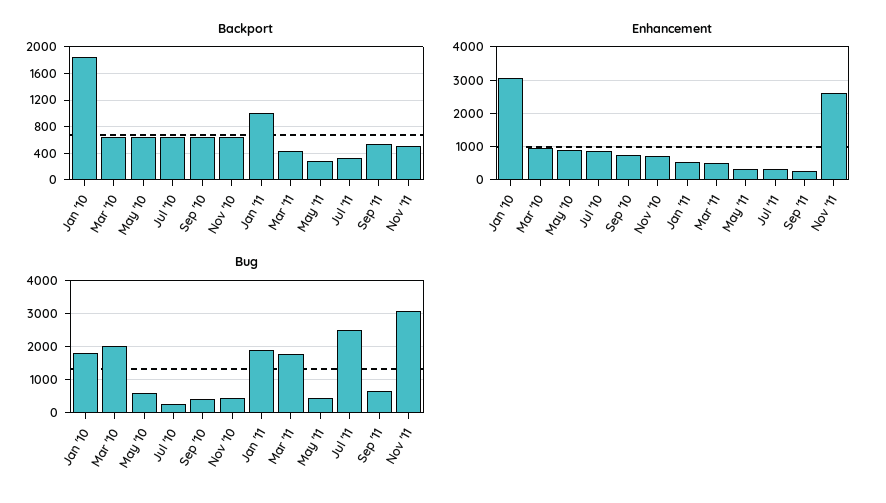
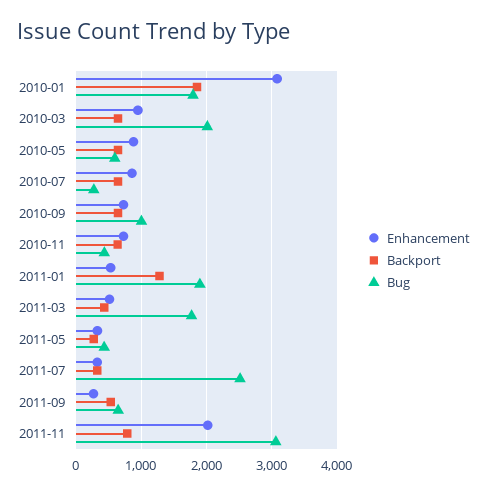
Backport, Jan '11: 1000 -> 1300
Backport, Nov '11: 500 -> 800
Enhancement, Nov '11: 2600 -> 2000
Bug, Sep '10: 400 -> 1000

